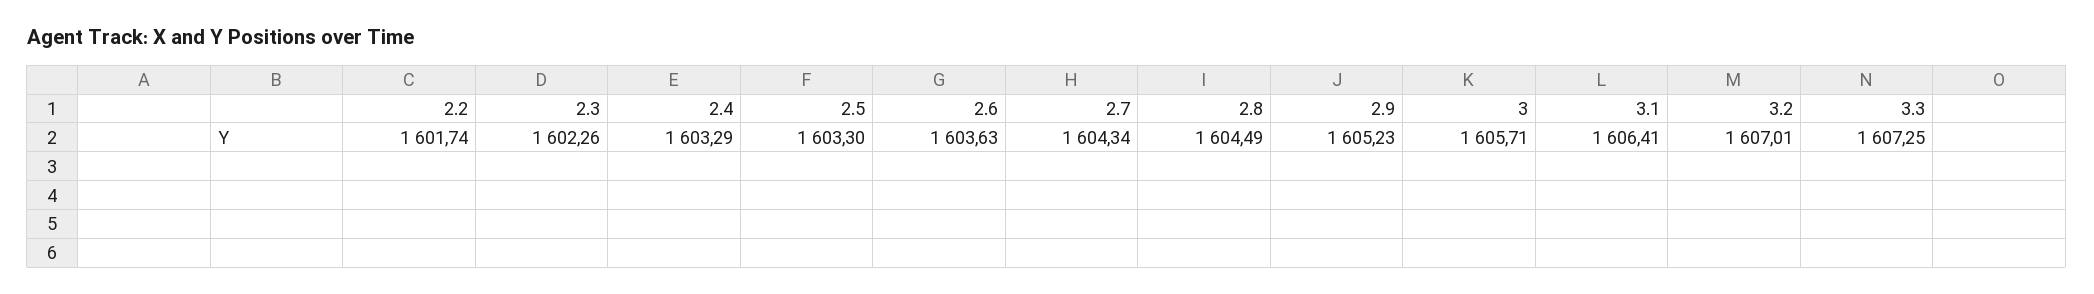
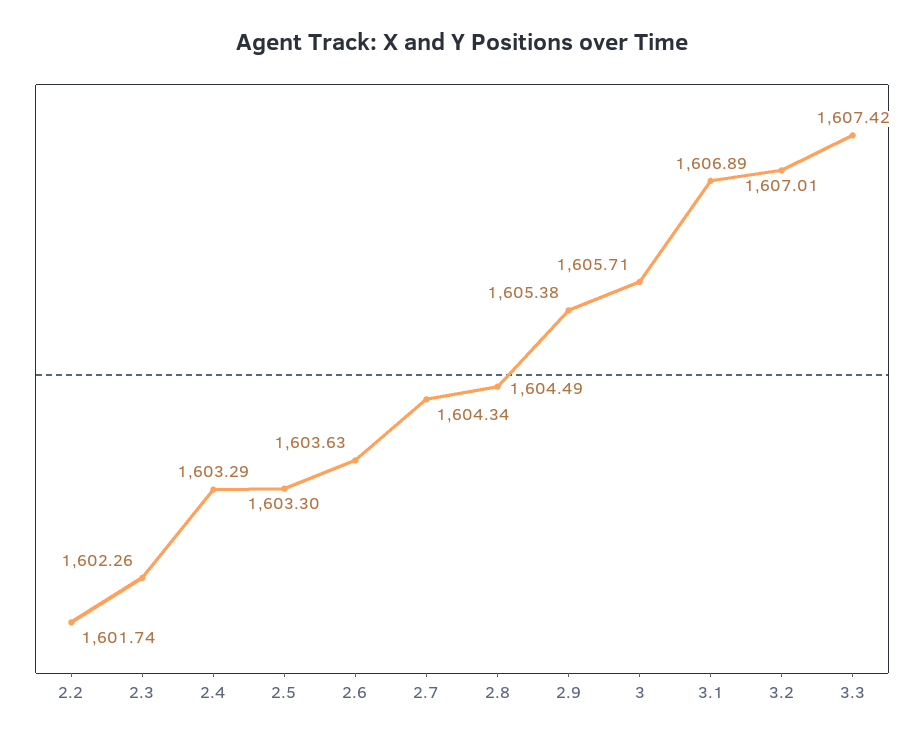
2.9: 1605.23 -> 1605.38
3.1: 1606.41 -> 1606.89
3.3: 1607.25 -> 1607.42

